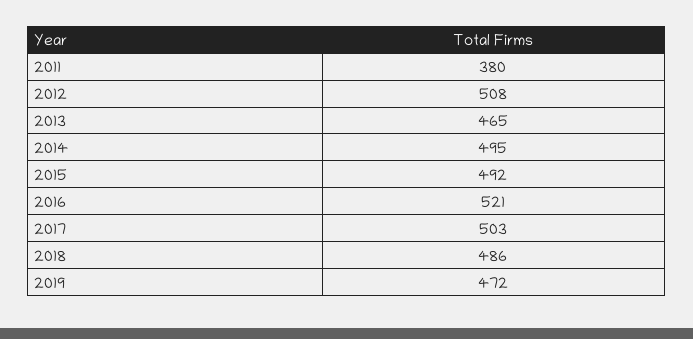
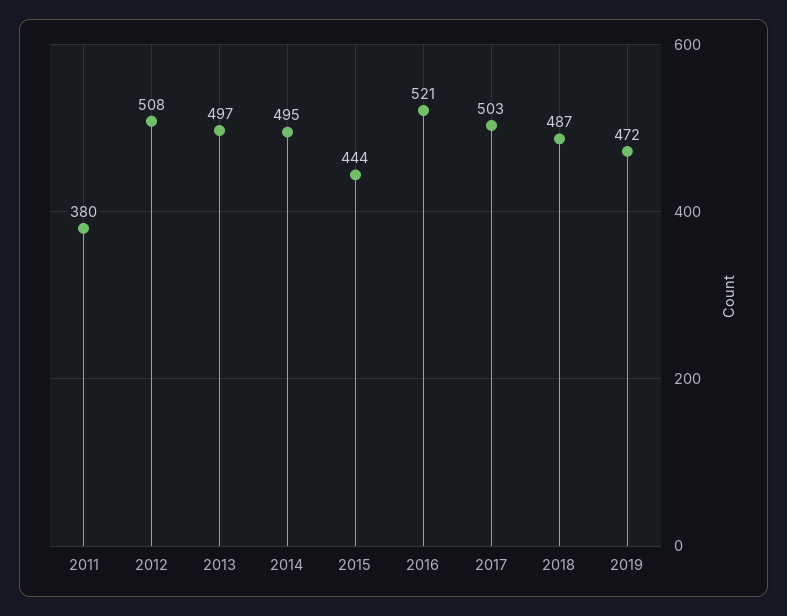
2013: 465 -> 497
2015: 492 -> 444
2018: 486 -> 487

